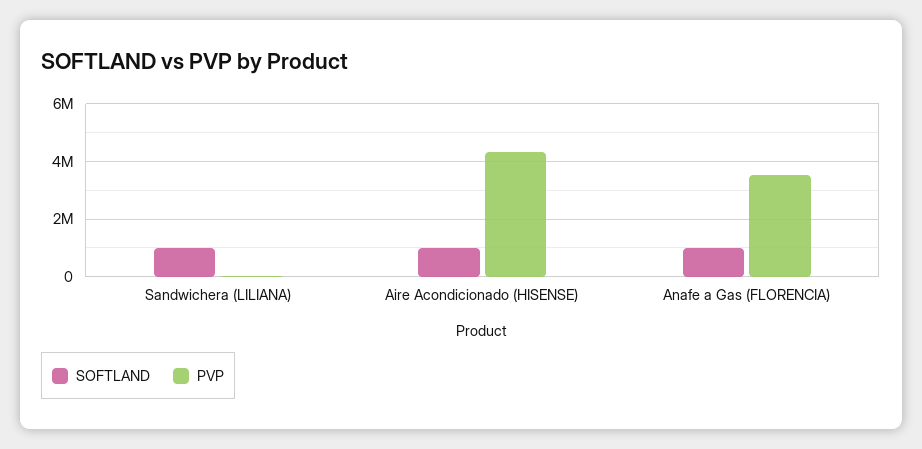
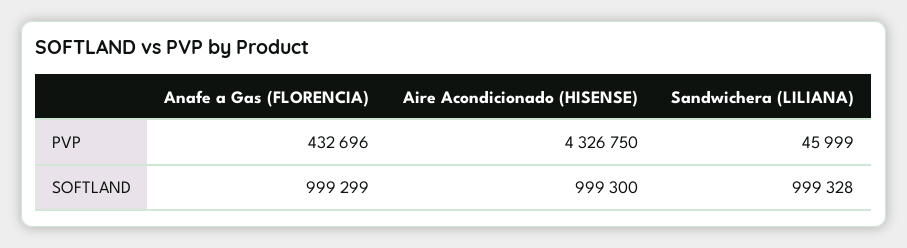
PVP, Anafe a Gas (FLORENCIA): 3500000 -> 432696

